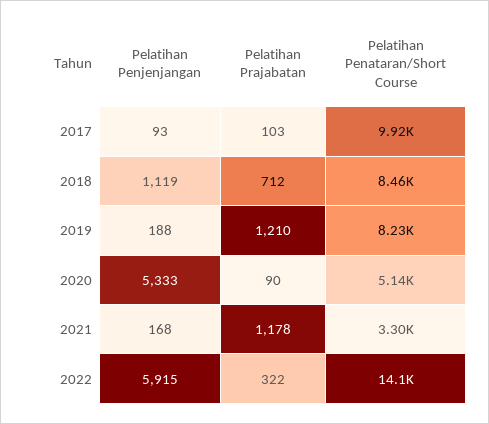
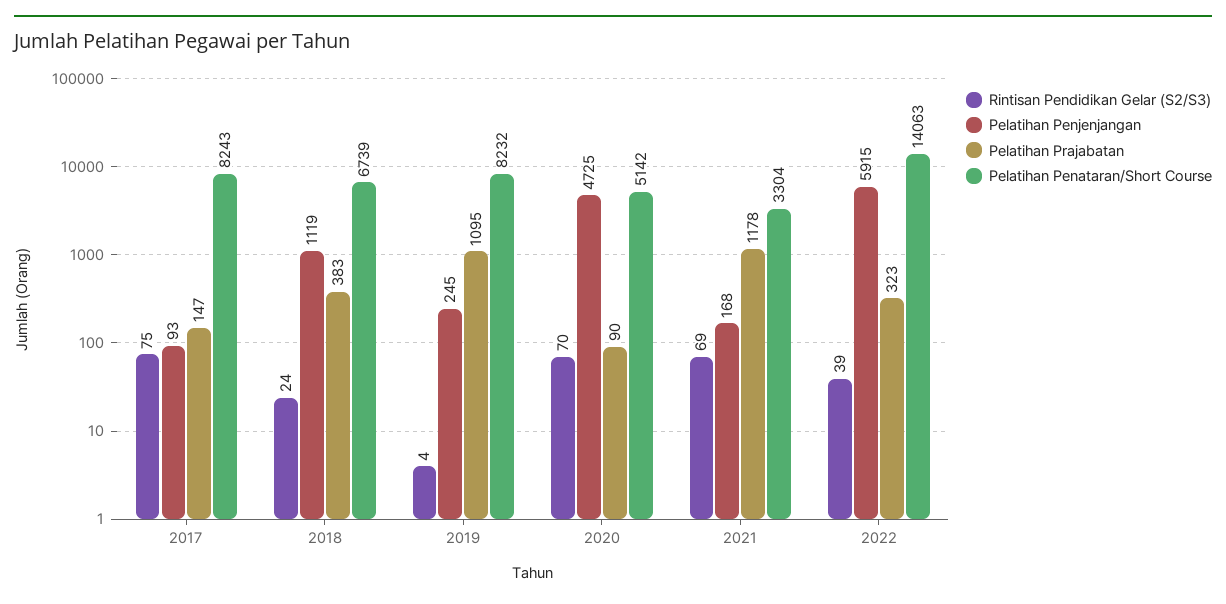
Pelatihan Prajabatan, 2017: 103 -> 147
Pelatihan Penataran/Short Course, 2017: 9920 -> 8243
Pelatihan Prajabatan, 2018: 712 -> 383
Pelatihan Penataran/Short Course, 2018: 8460 -> 6739
Pelatihan Penjenjangan, 2019: 188 -> 245
Pelatihan Prajabatan, 2019: 1210 -> 1095
Pelatihan Penjenjangan, 2020: 5333 -> 4725
Pelatihan Prajabatan, 2022: 322 -> 323
Rintisan Pendidikan Gelar (S2/S3), 2017: none -> 75
Rintisan Pendidikan Gelar (S2/S3), 2018: none -> 24
Rintisan Pendidikan Gelar (S2/S3), 2019: none -> 4
Rintisan Pendidikan Gelar (S2/S3), 2020: none -> 70
Rintisan Pendidikan Gelar (S2/S3), 2021: none -> 69
Rintisan Pendidikan Gelar (S2/S3), 2022: none -> 39

